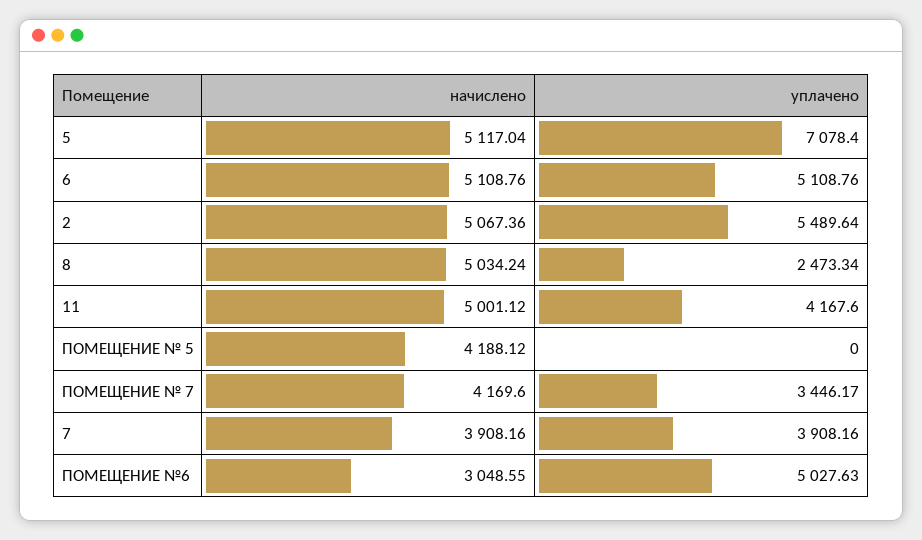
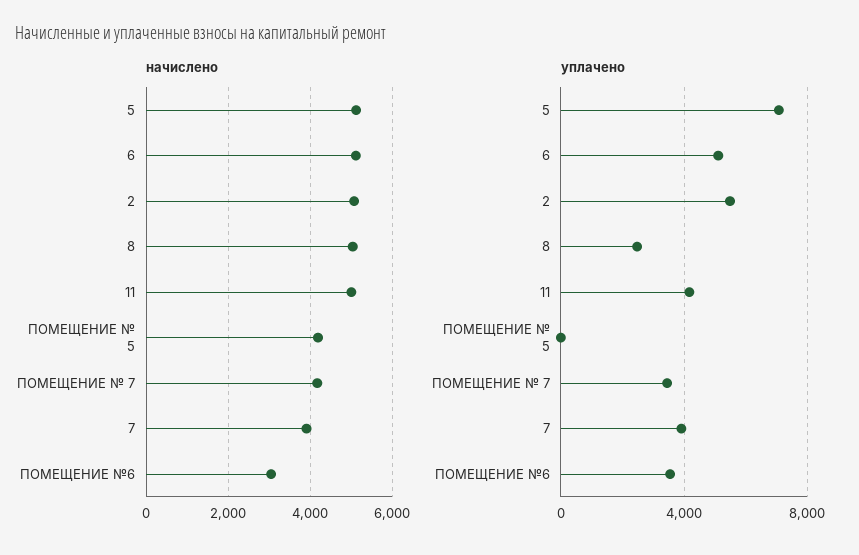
уплачено, ПОМЕЩЕНИЕ №6: 5027.63 -> 3500

